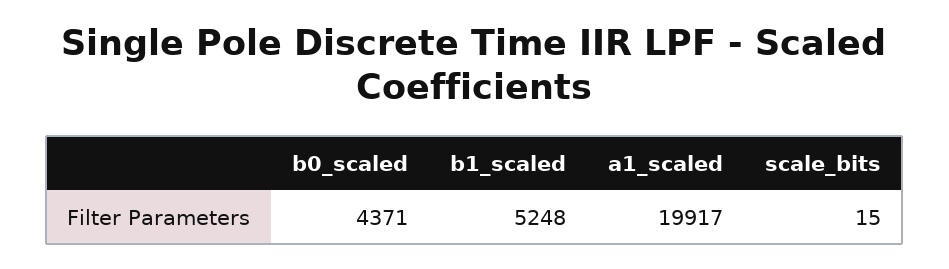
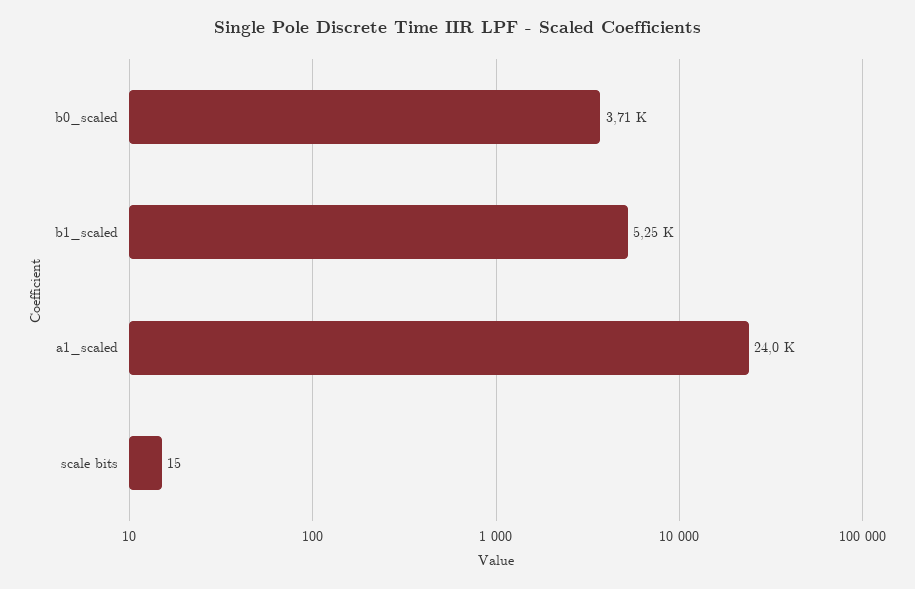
b0_scaled: 4371 -> 3710
a1_scaled: 19917 -> 24000

